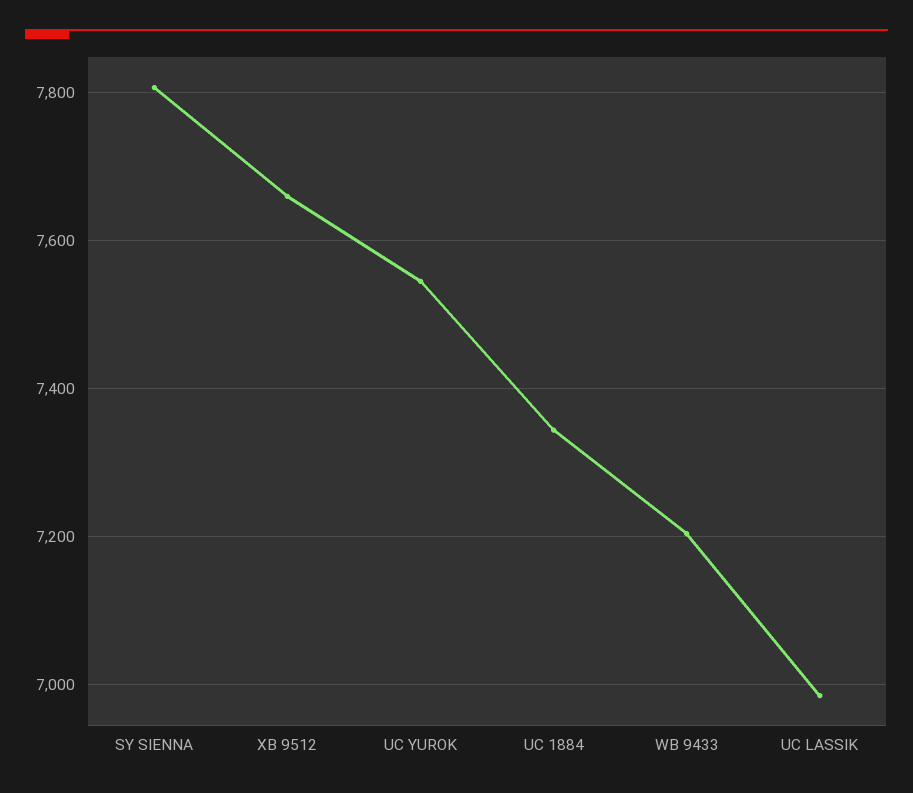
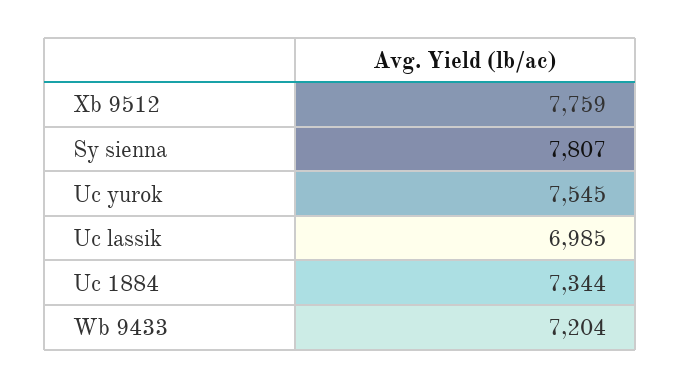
XB 9512: 7660 -> 7759

